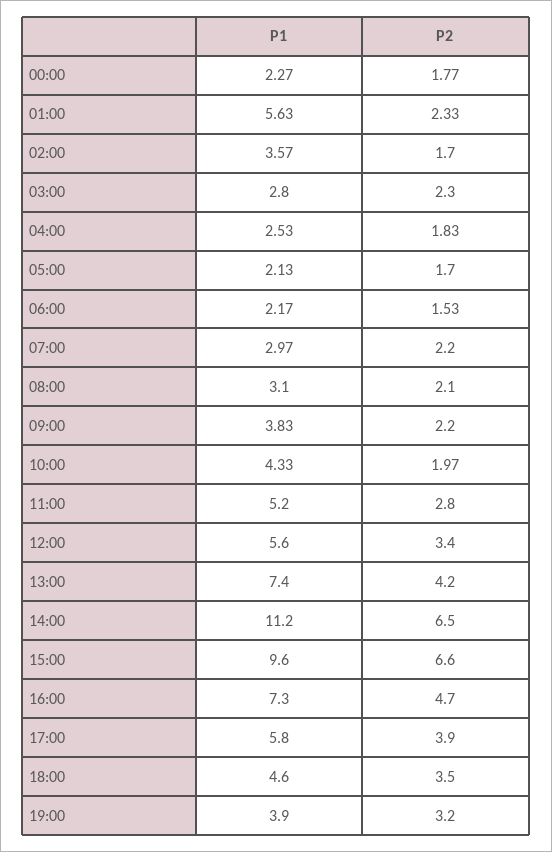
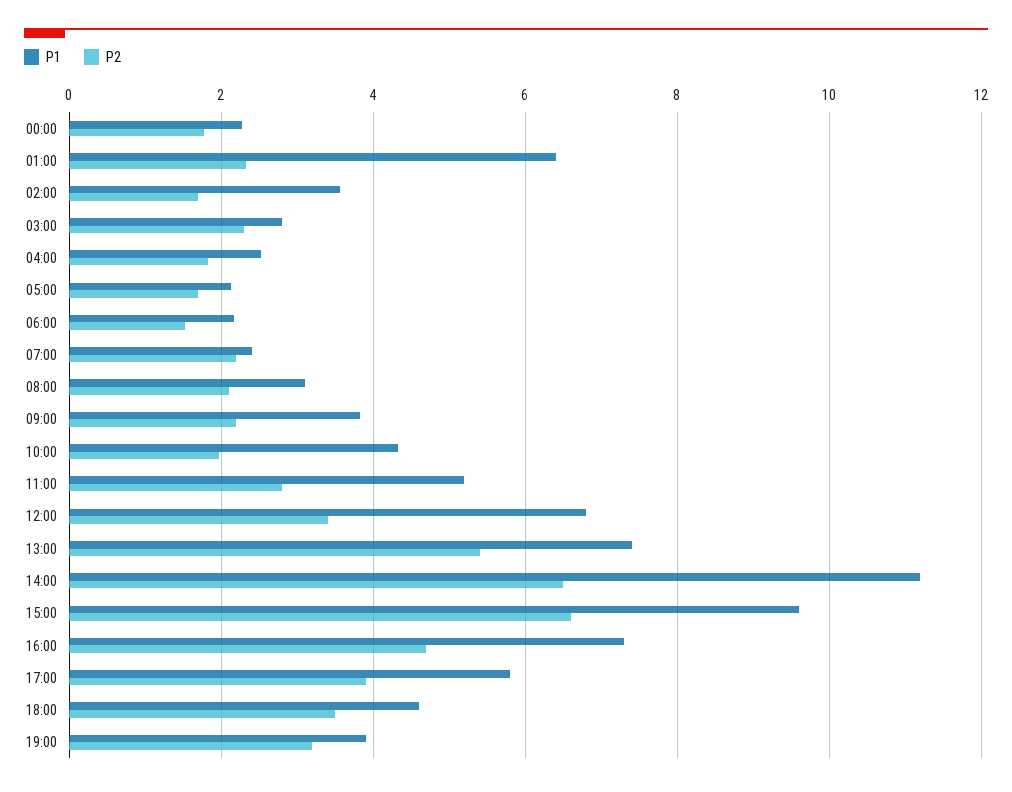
P1, 01:00: 5.63 -> 6.4
P1, 07:00: 2.97 -> 2.4
P1, 12:00: 5.6 -> 6.8
P2, 13:00: 4.2 -> 5.4

